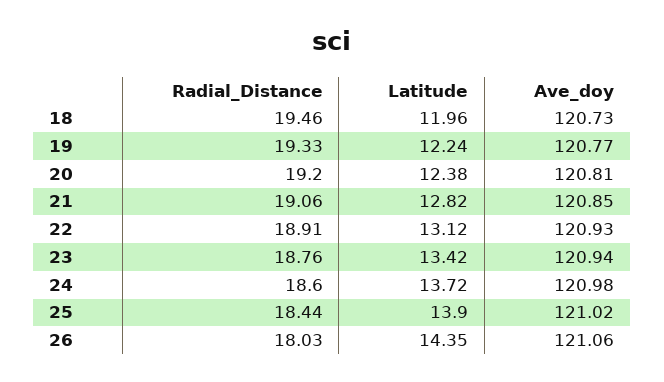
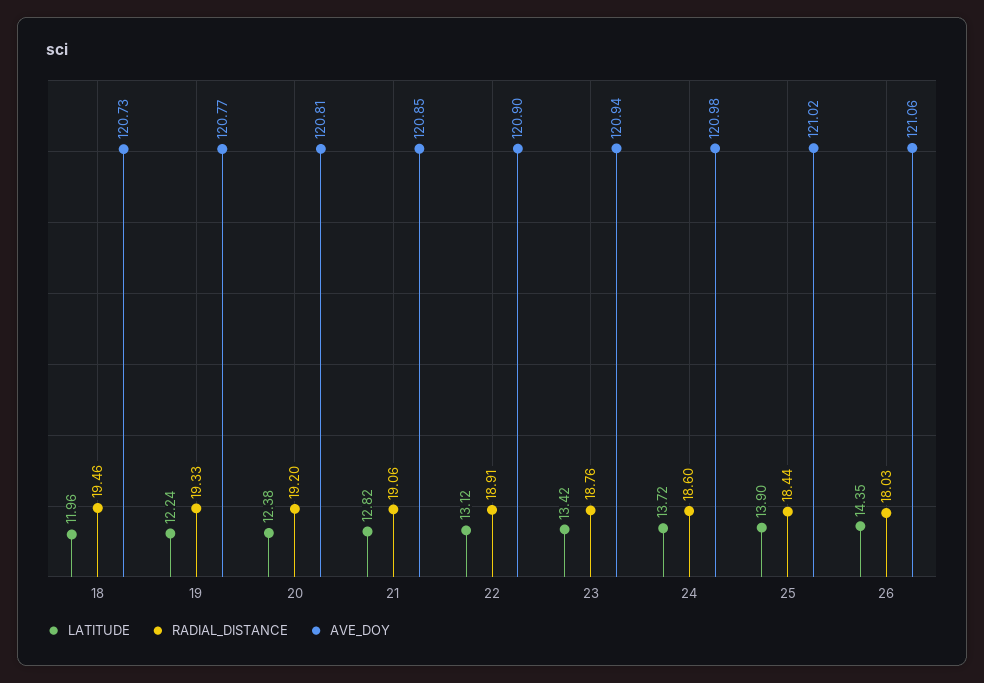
Ave_doy, 22: 120.93 -> 120.9

